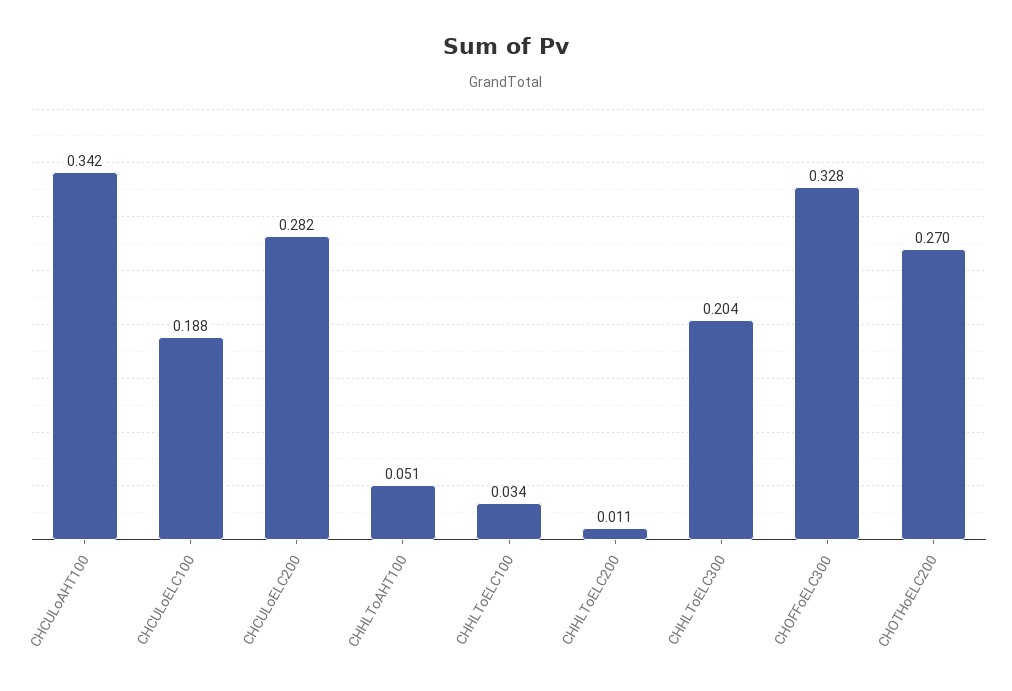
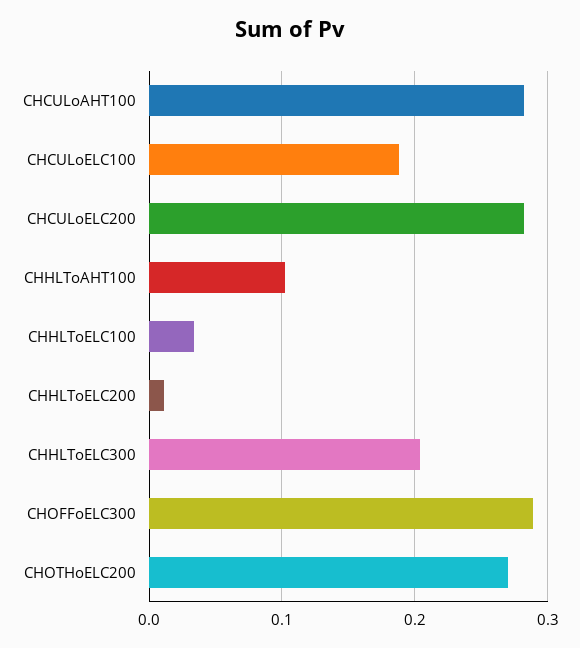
CHCULoAHT100: 0.342 -> 0.28
CHHLToAHT100: 0.051 -> 0.1
CHOFFoELC300: 0.328 -> 0.29

